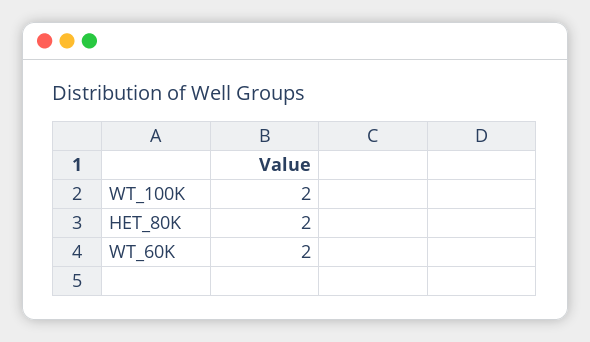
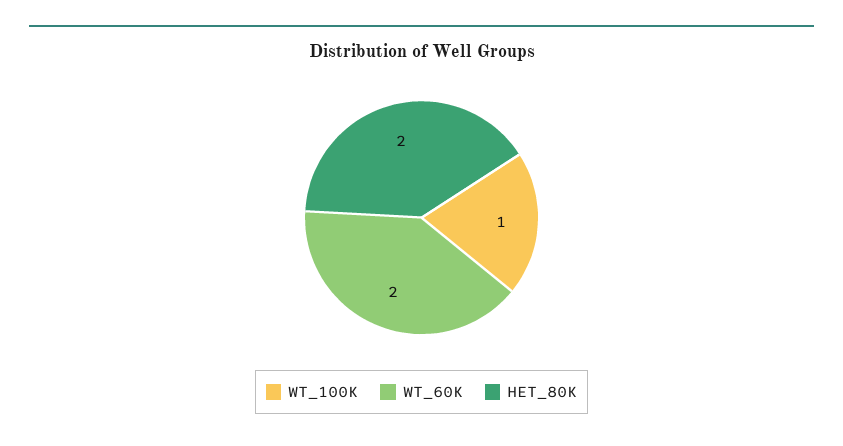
WT_100K: 2 -> 1

